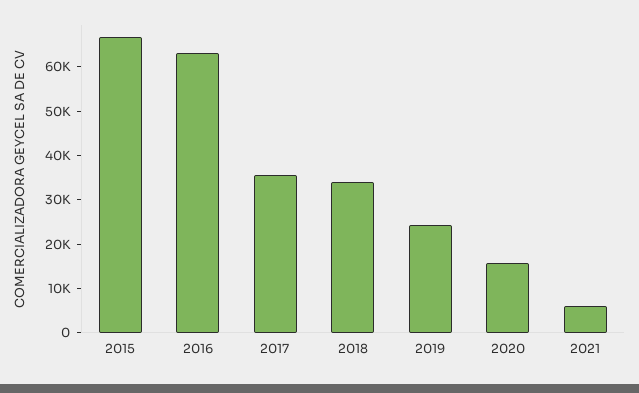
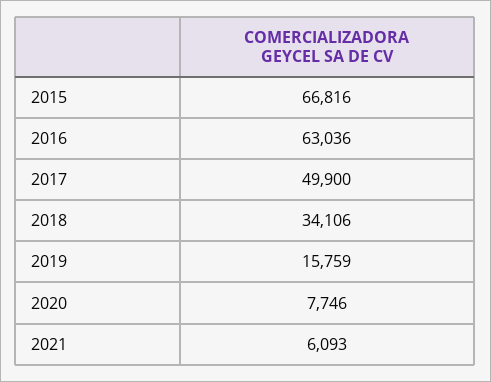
2017: 36000 -> 49900
2019: 24000 -> 15759
2020: 16000 -> 7746

